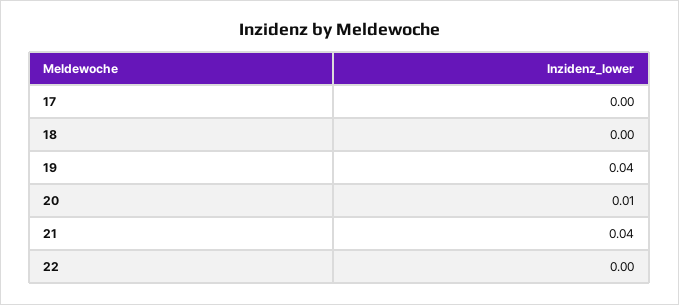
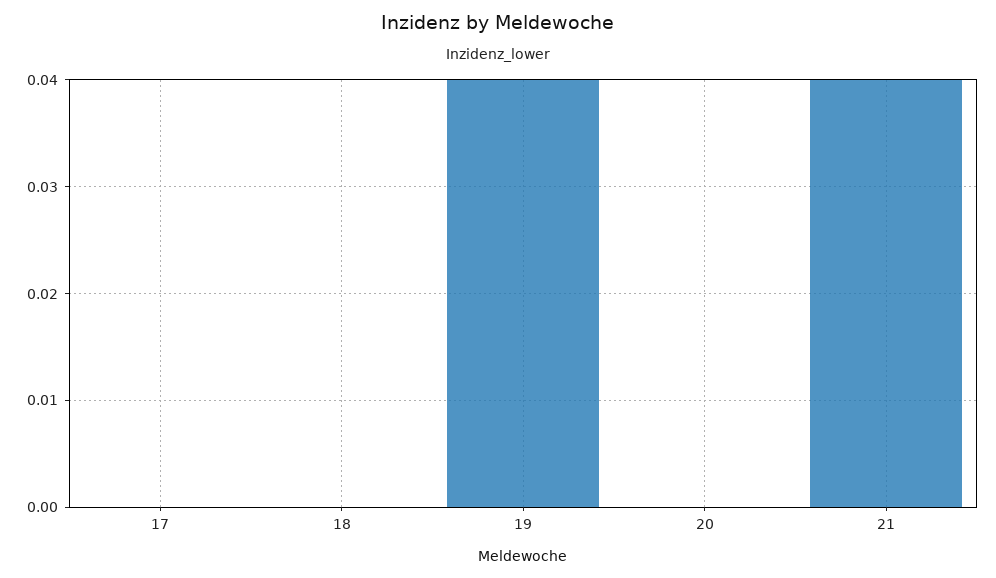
20: 0.01 -> 0
22: 0 -> none

